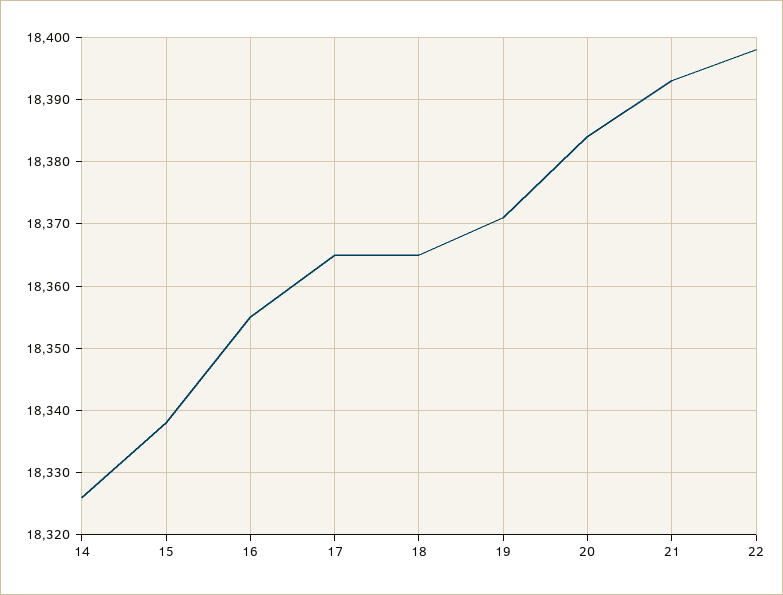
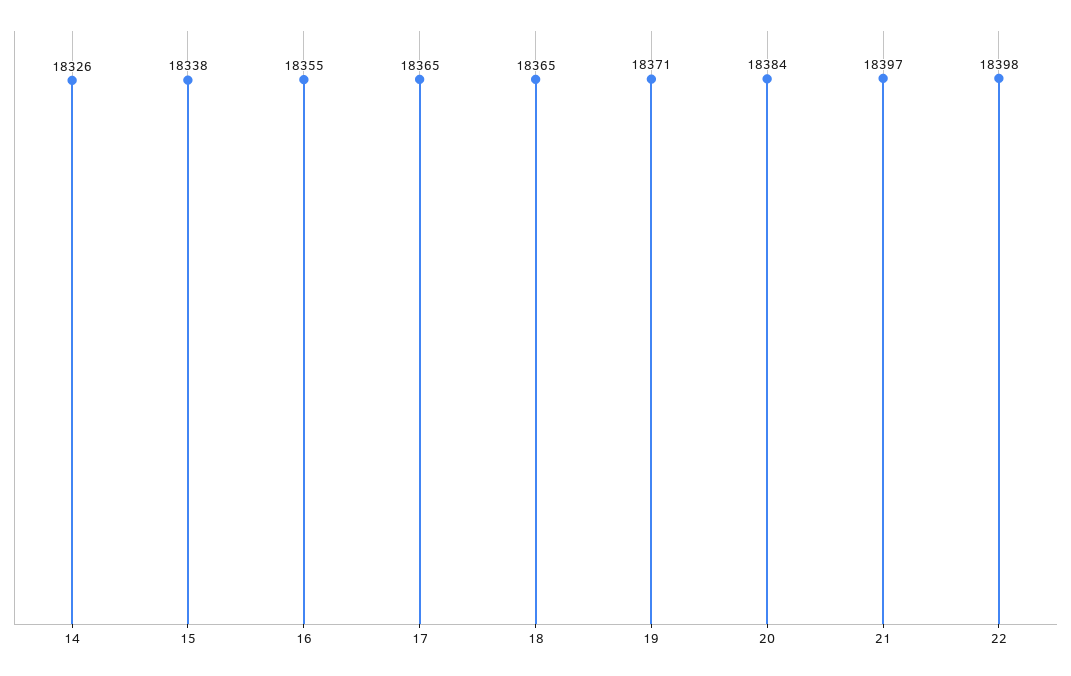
21: 18393 -> 18397

